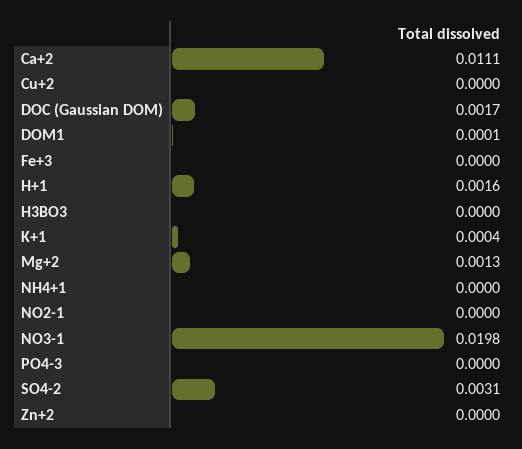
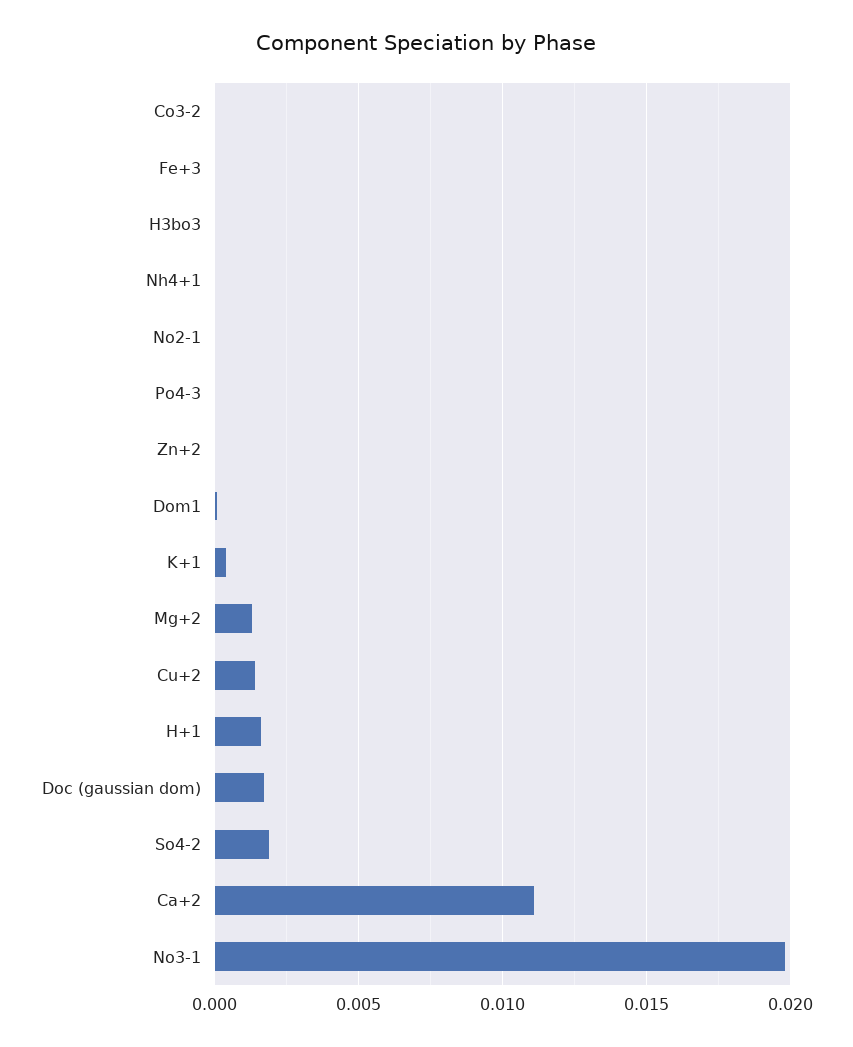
Cu+2: 0 -> 0.0015
SO4-2: 0.0031 -> 0.002
Co3-2: none -> 0

